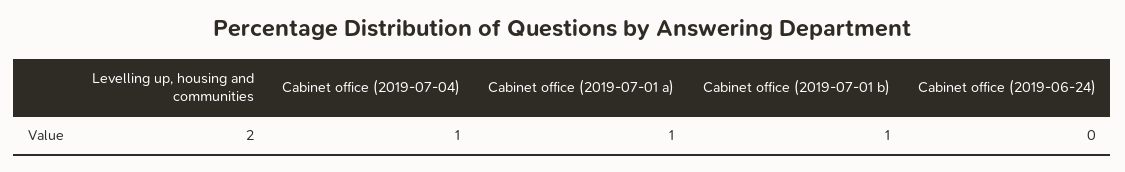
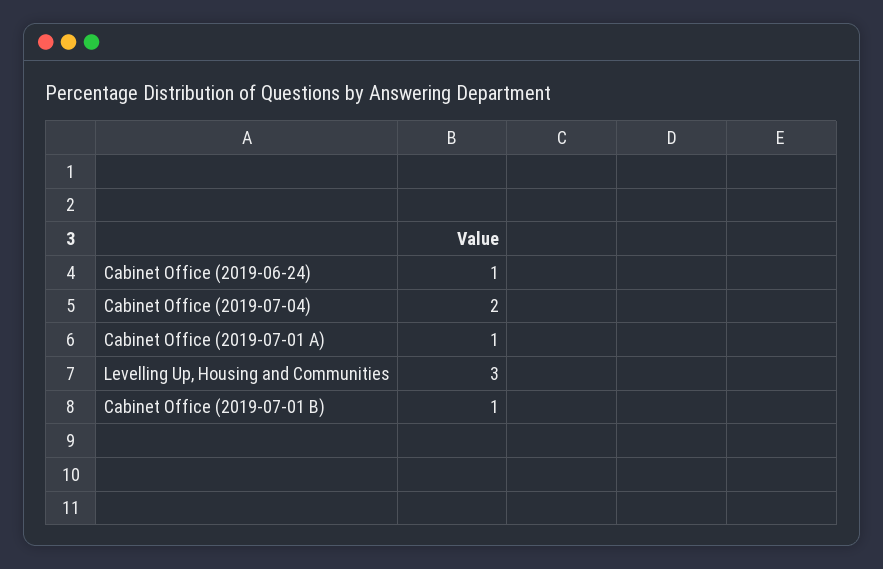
Levelling up, housing and communities: 2 -> 3
Cabinet office (2019-07-04): 1 -> 2
Cabinet office (2019-06-24): 0 -> 1

